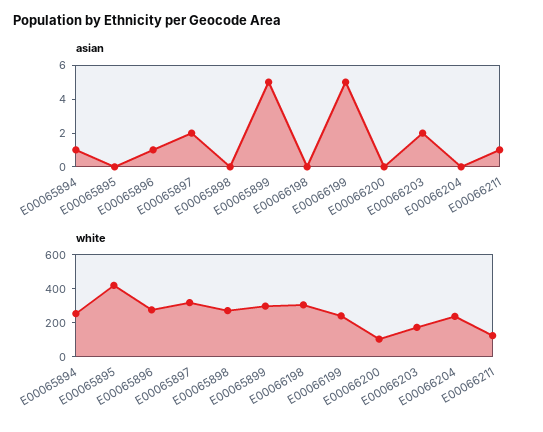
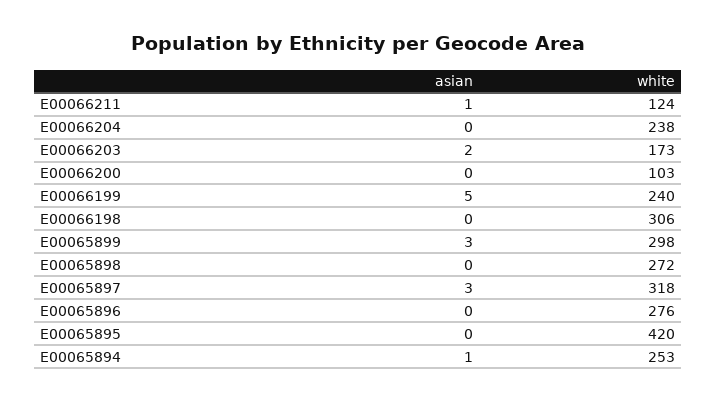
asian, E00065896: 1 -> 0
asian, E00065897: 2 -> 3
asian, E00065899: 5 -> 3

